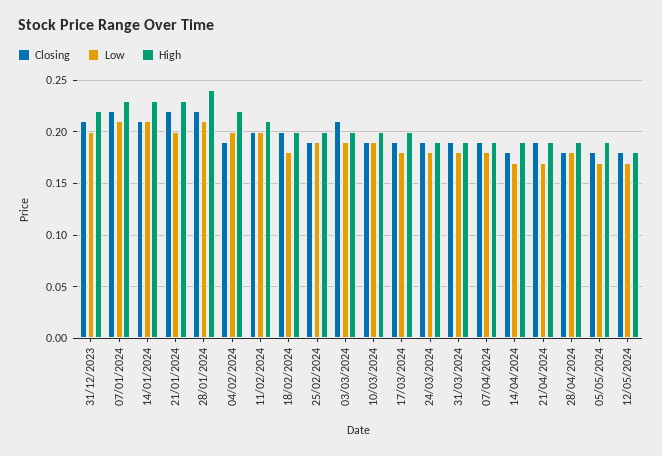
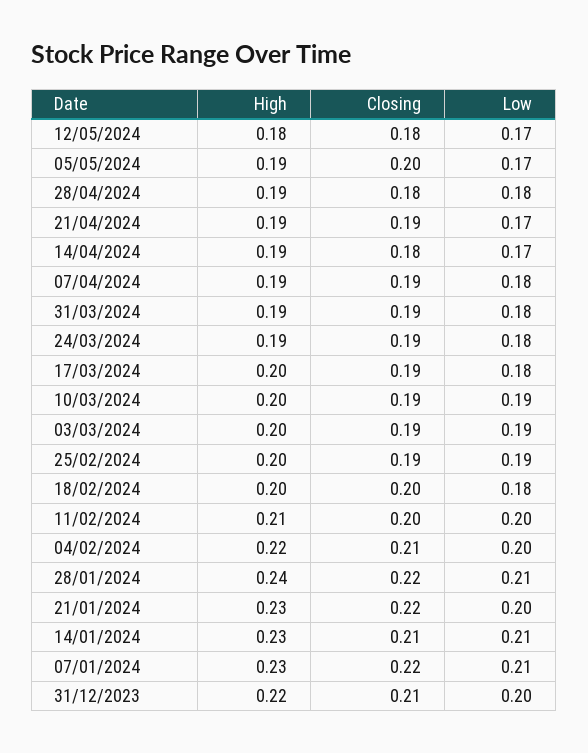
Closing, 04/02/2024: 0.19 -> 0.21
Closing, 03/03/2024: 0.21 -> 0.19
Closing, 05/05/2024: 0.18 -> 0.2

